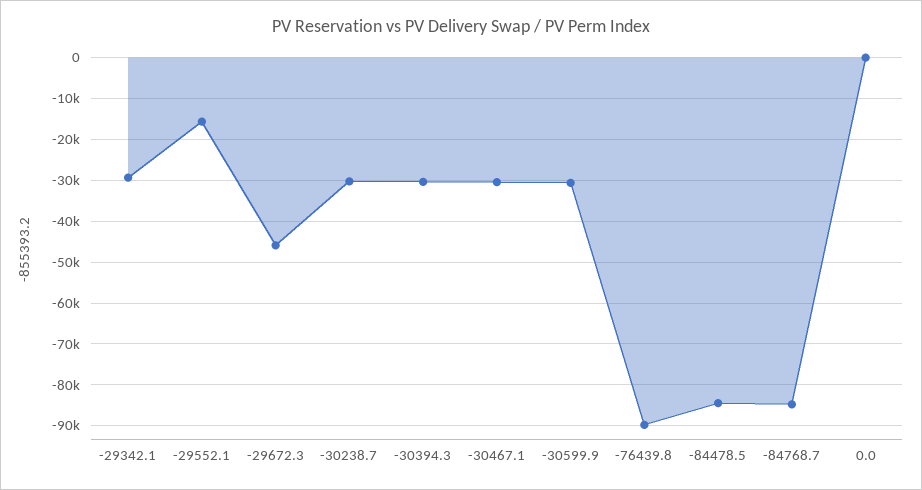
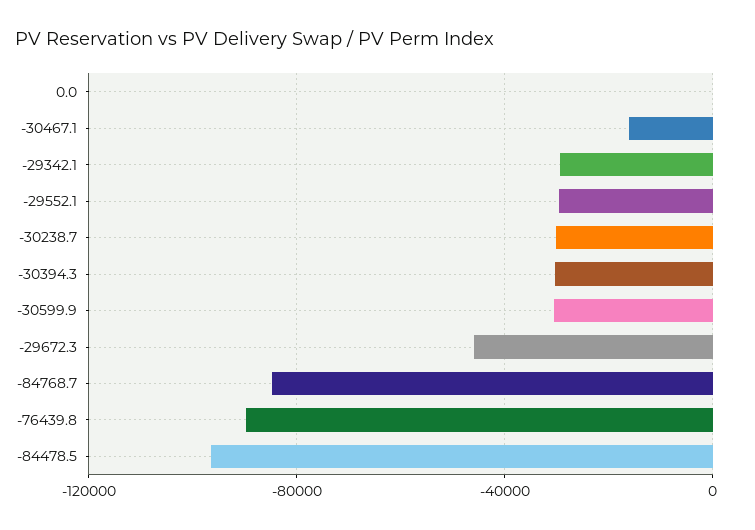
-29552.1: -16000 -> -30000
-30467.1: -30000 -> -15000
-84478.5: -84000 -> -95000

